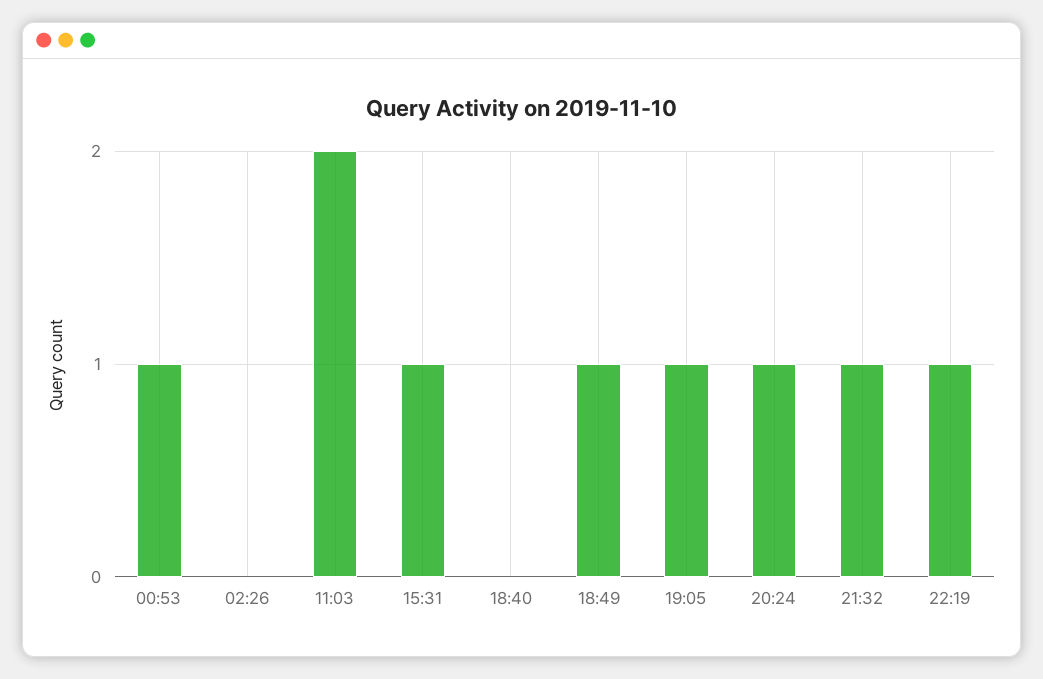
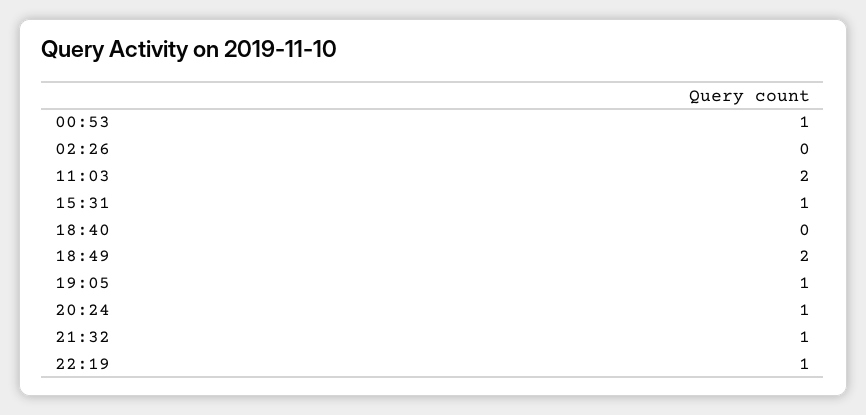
18:49: 1 -> 2

